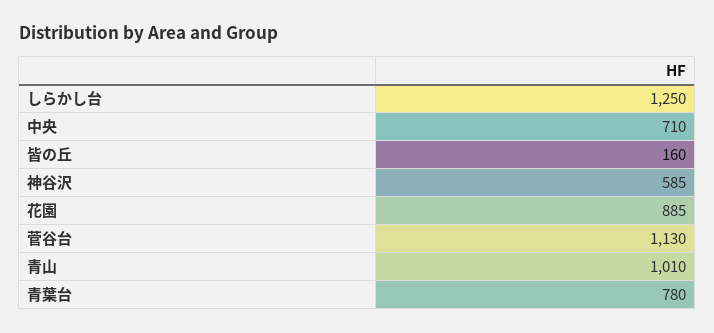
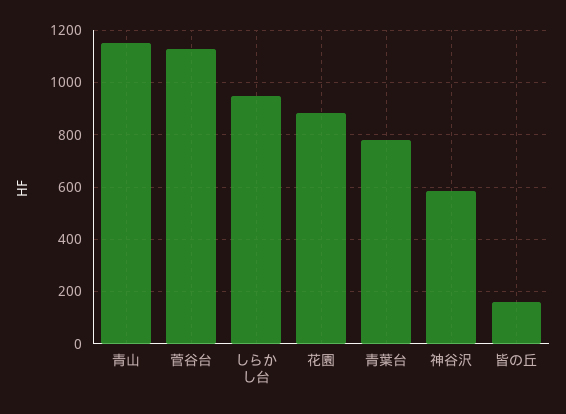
しらかし台: 1250 -> 950
中央: 710 -> none
青山: 1010 -> 1150

